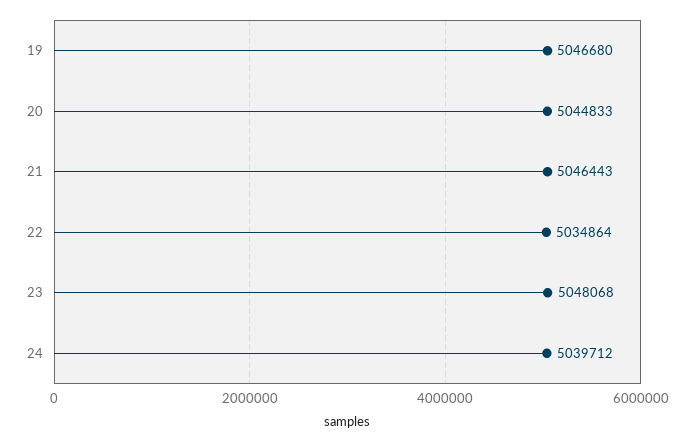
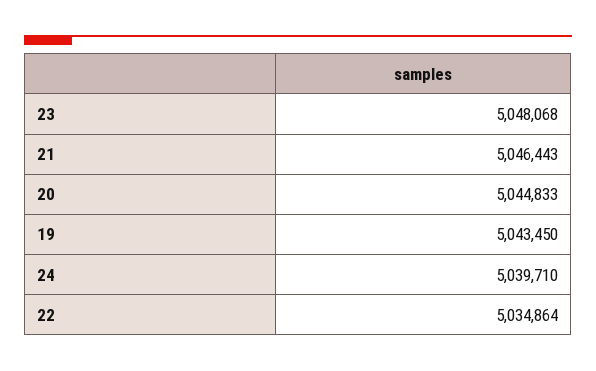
19: 5046680 -> 5043450
24: 5039712 -> 5039710

